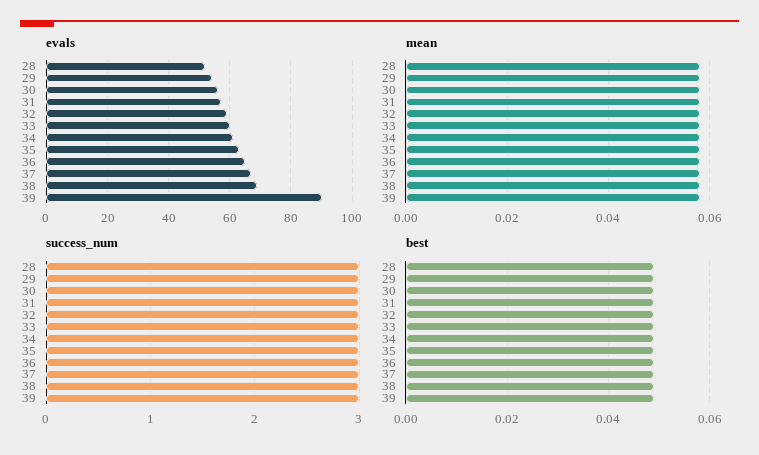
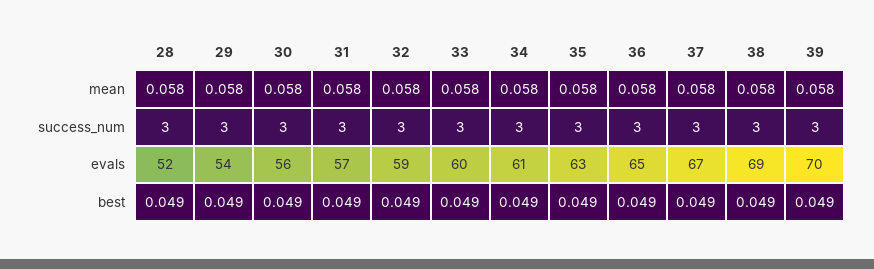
evals, 39: 90 -> 70

